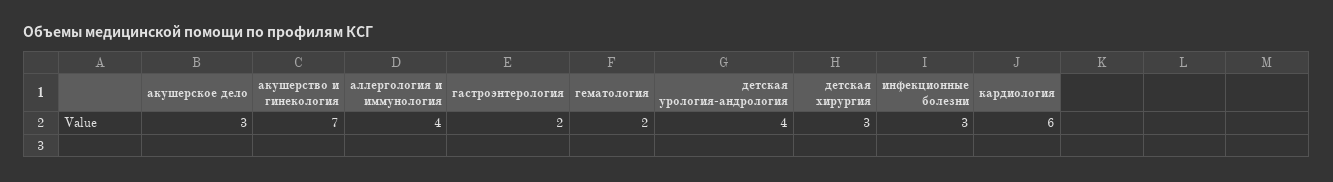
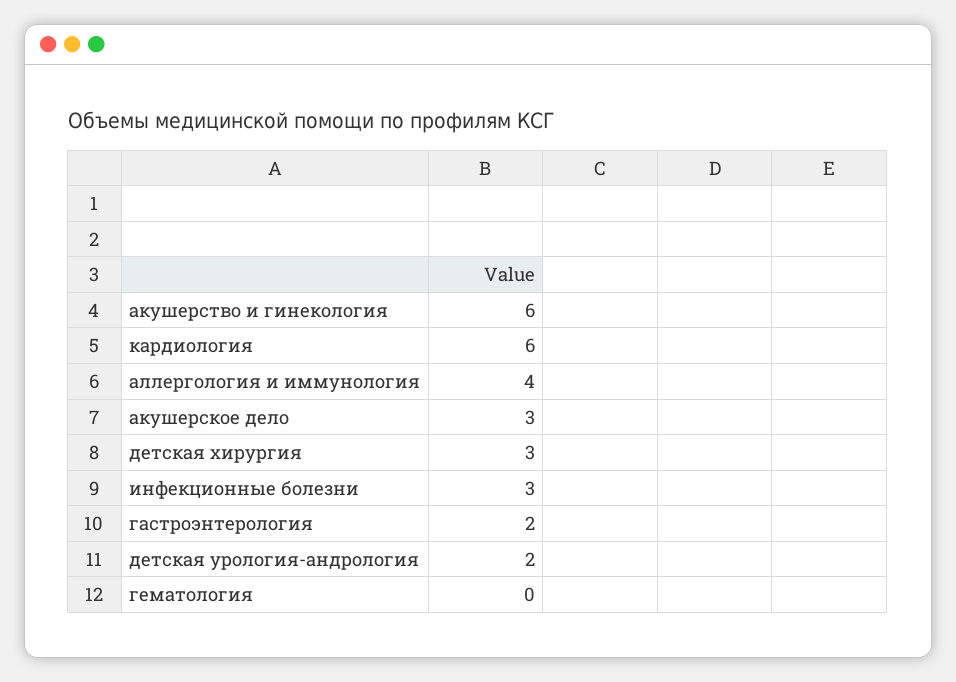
акушерство и гинекология: 7 -> 6
гематология: 2 -> 0
детская урология-андрология: 4 -> 2

